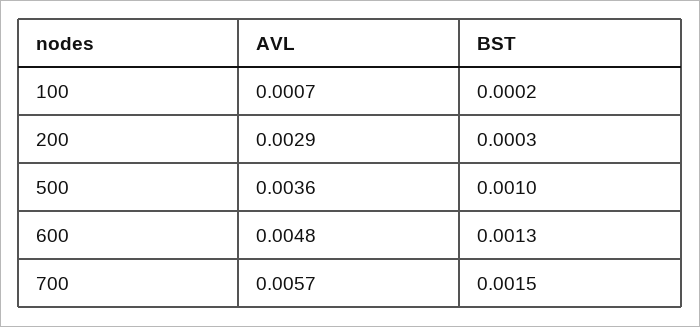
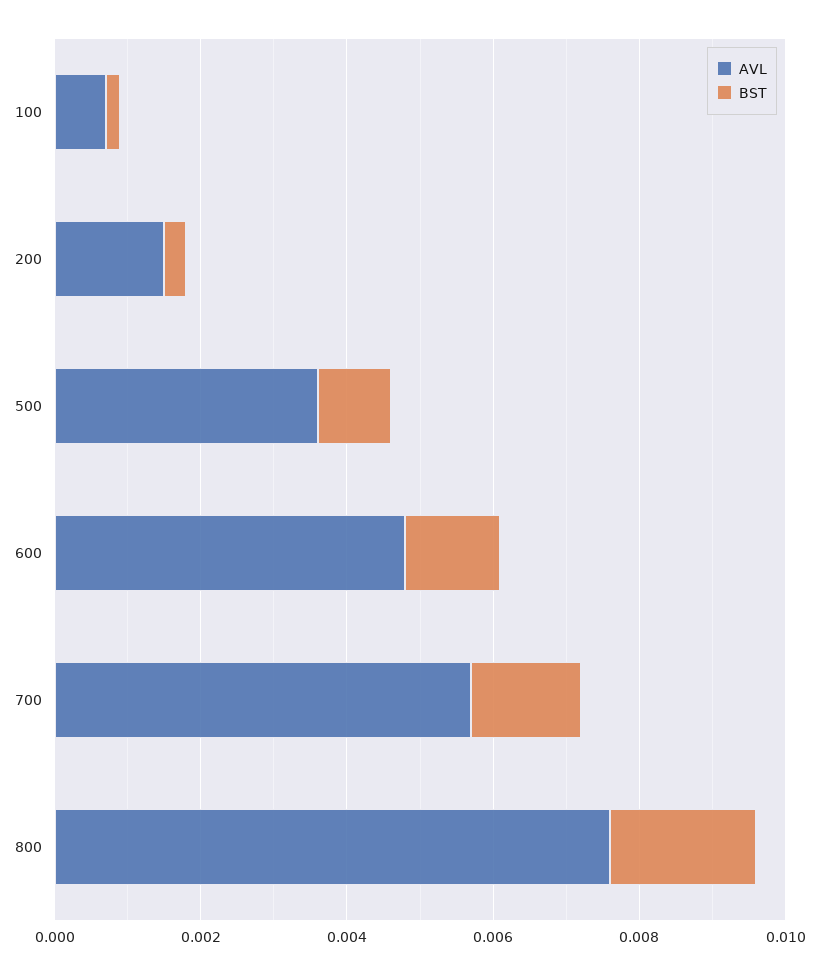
AVL, 200: 0.0029 -> 0.0015
AVL, 800: none -> 0.0075
BST, 800: none -> 0.002

